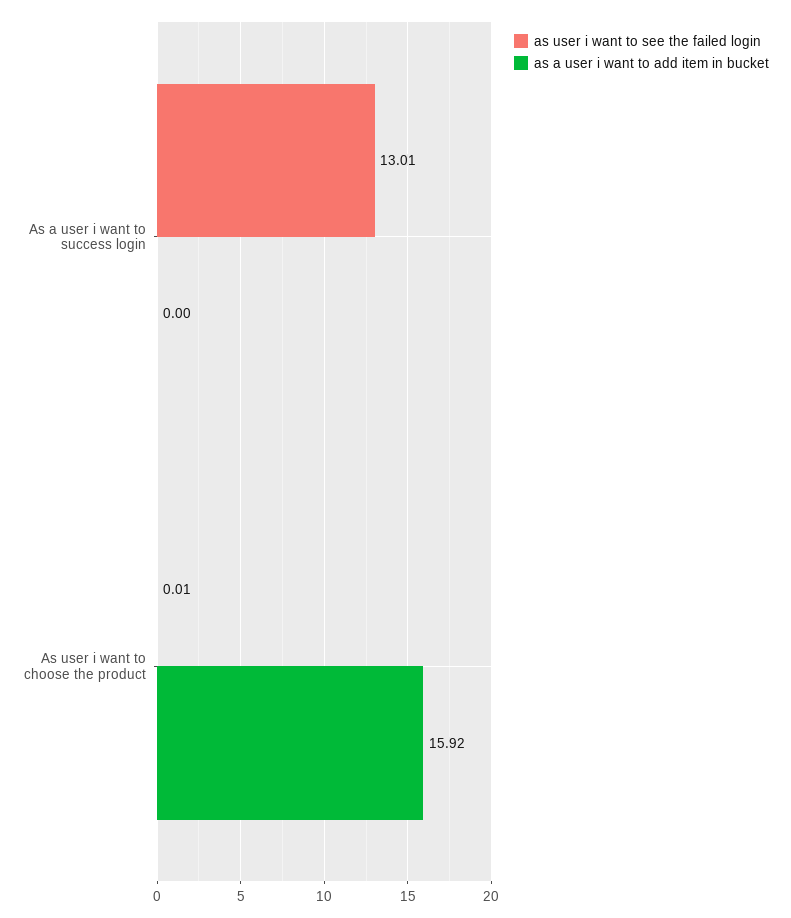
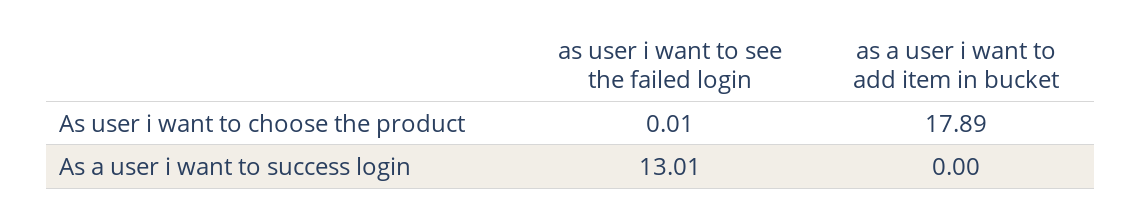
as a user i want to add item in bucket, As user i want to choose the product: 15.92 -> 17.89

